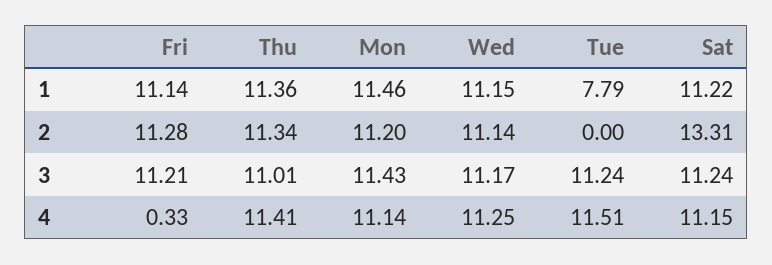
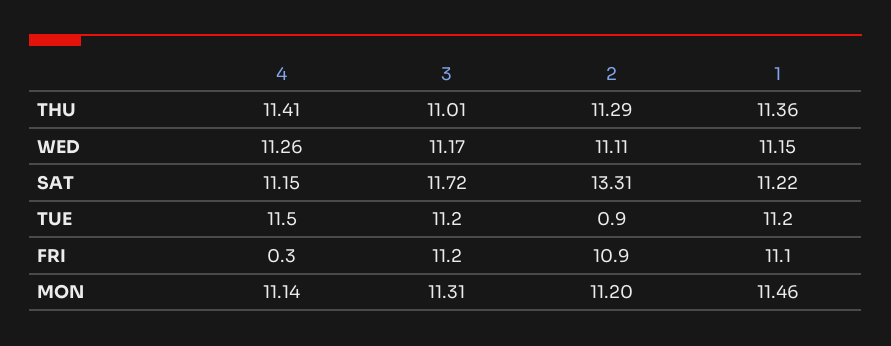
Tue, 1: 7.79 -> 11.2
Fri, 2: 11.28 -> 10.9
Thu, 2: 11.34 -> 11.29
Wed, 2: 11.14 -> 11.11
Tue, 2: 0 -> 0.9
Mon, 3: 11.43 -> 11.31
Sat, 3: 11.24 -> 11.72
Wed, 4: 11.25 -> 11.26

